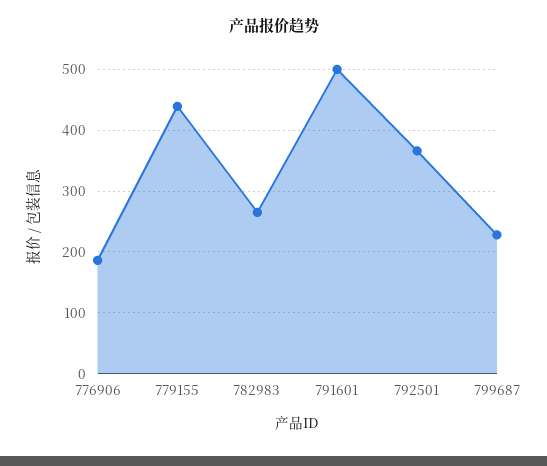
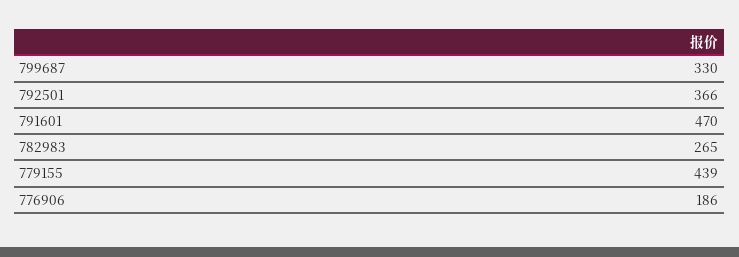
791601: 500 -> 470
799687: 230 -> 330

